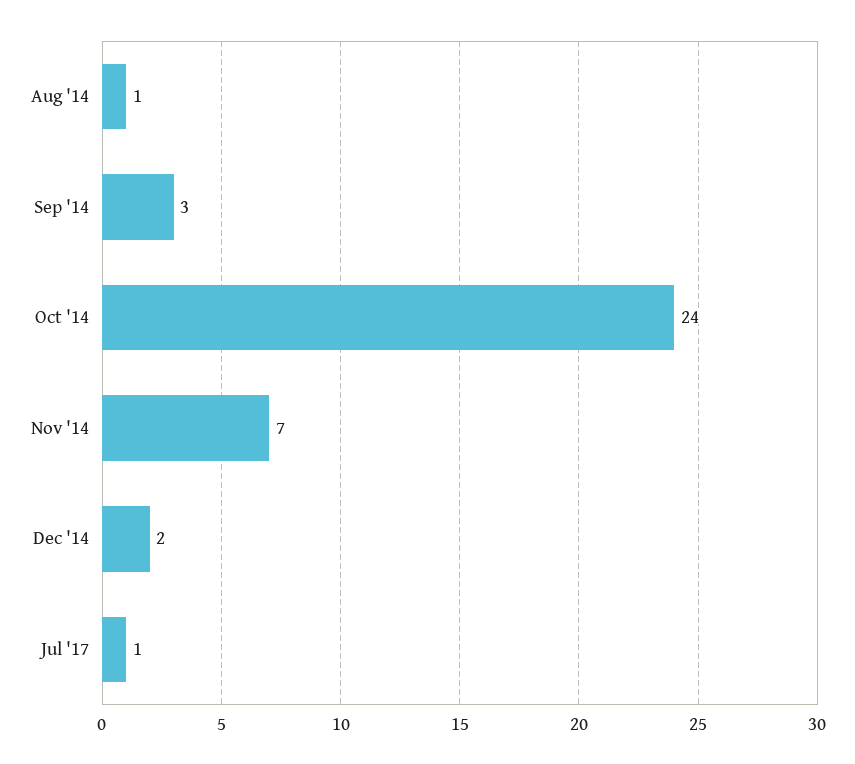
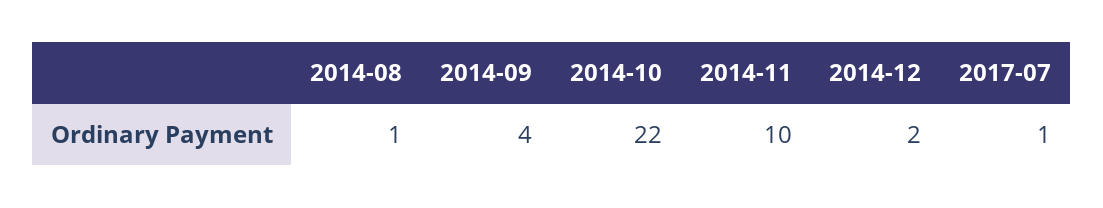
Sep '14: 3 -> 4
Oct '14: 24 -> 22
Nov '14: 7 -> 10

